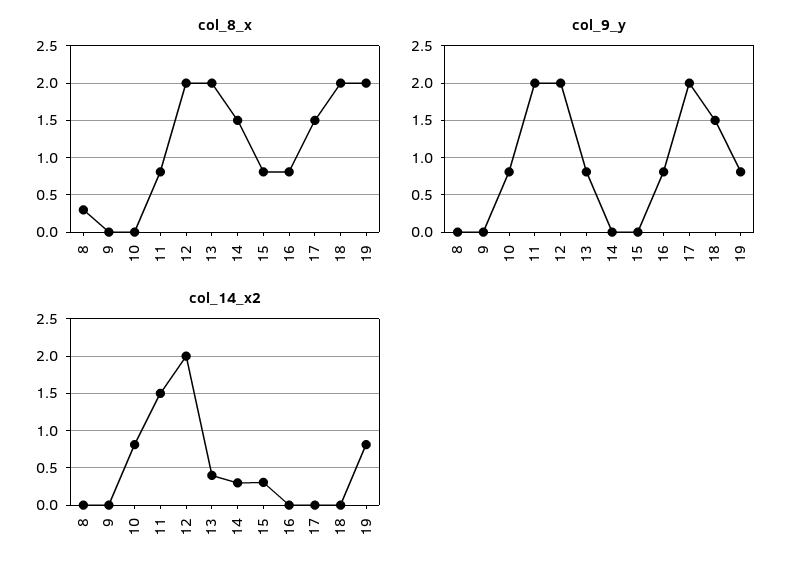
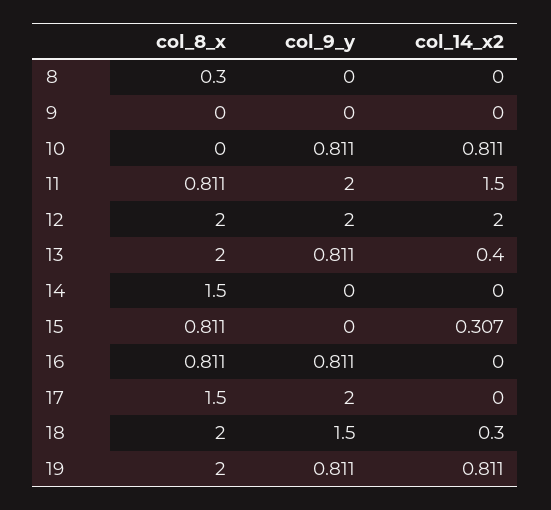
col_14_x2, 14: 0.3 -> 0
col_14_x2, 18: 0 -> 0.3

